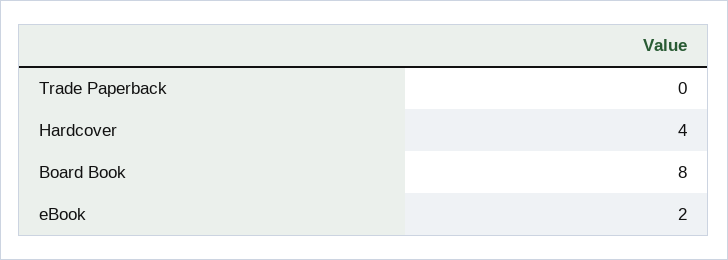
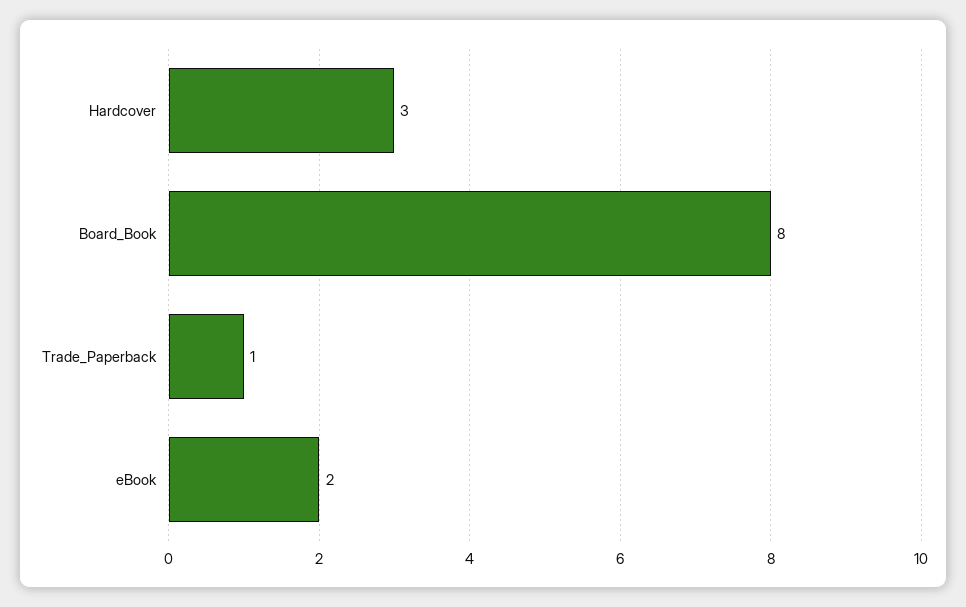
Trade Paperback: 0 -> 1
Hardcover: 4 -> 3

